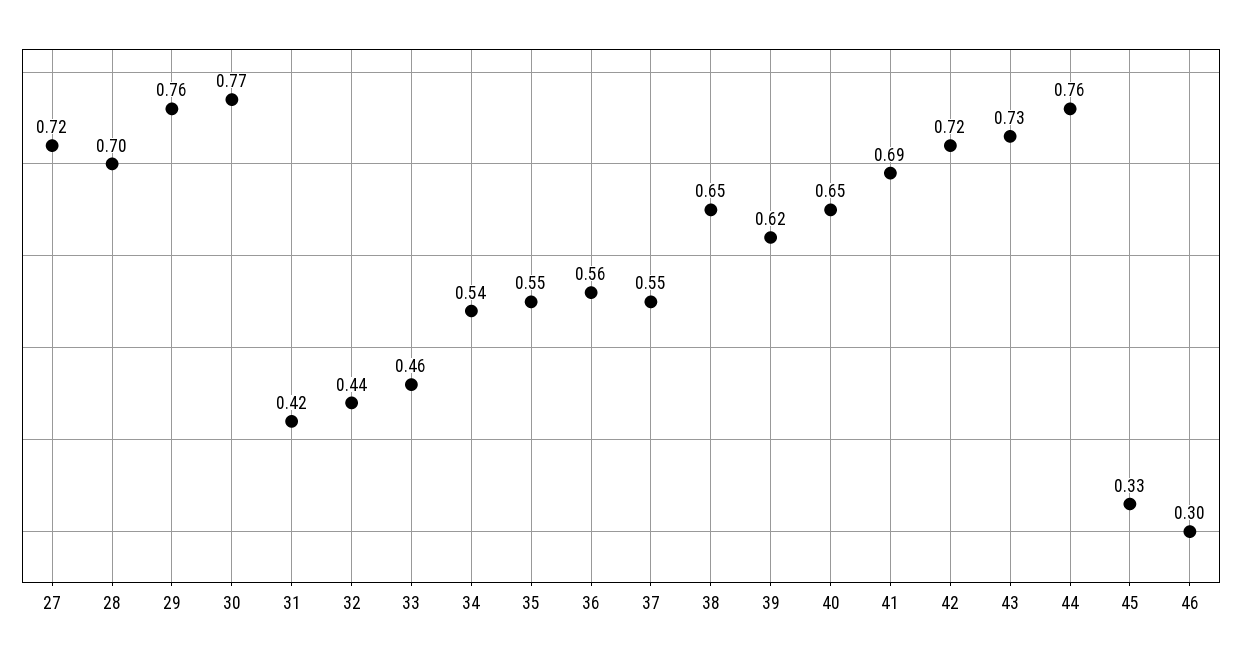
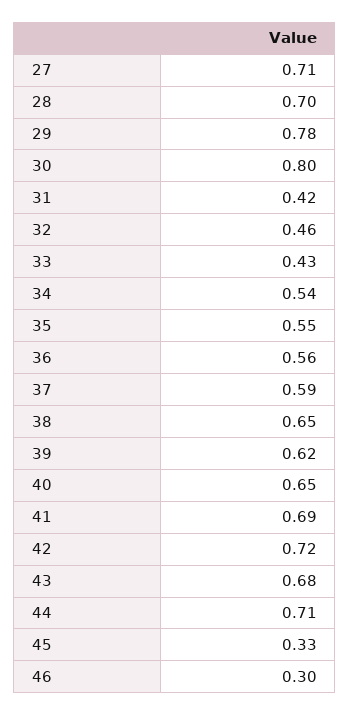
27: 0.72 -> 0.71
29: 0.76 -> 0.78
30: 0.77 -> 0.8
32: 0.44 -> 0.46
33: 0.46 -> 0.43
37: 0.55 -> 0.59
43: 0.73 -> 0.68
44: 0.76 -> 0.71

